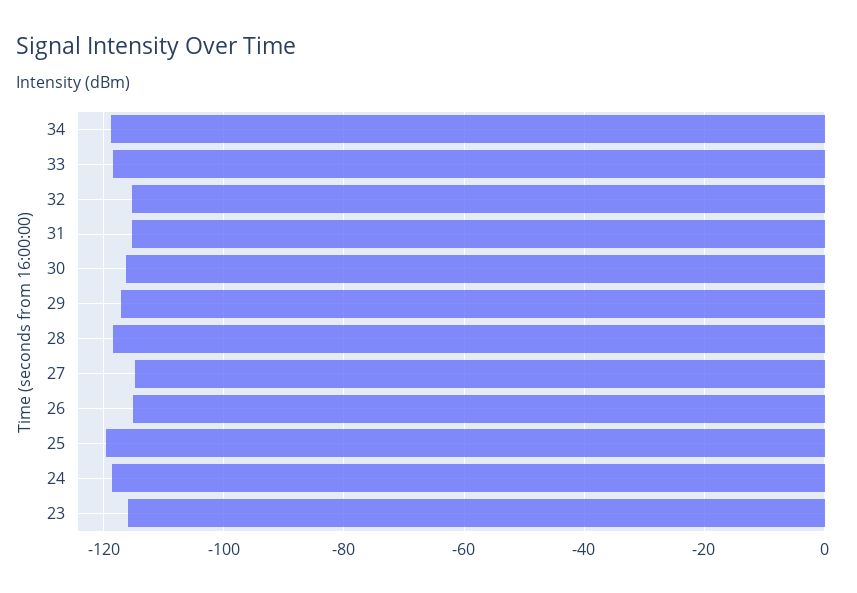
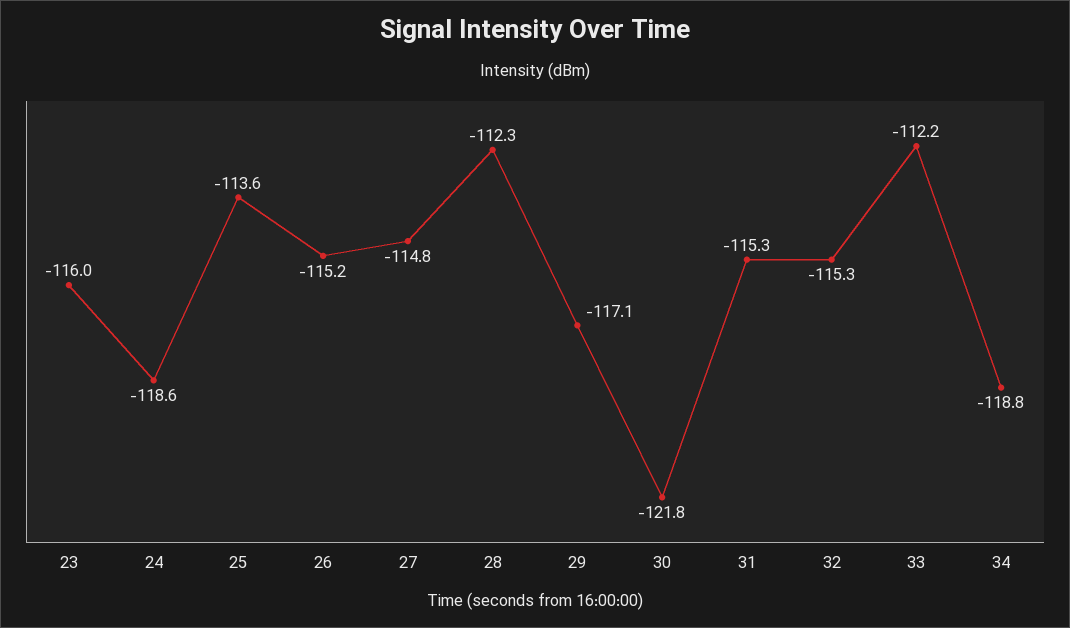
33: -118 -> -112.2
30: -116 -> -121.8
28: -118 -> -112.3
25: -120 -> -113.6

